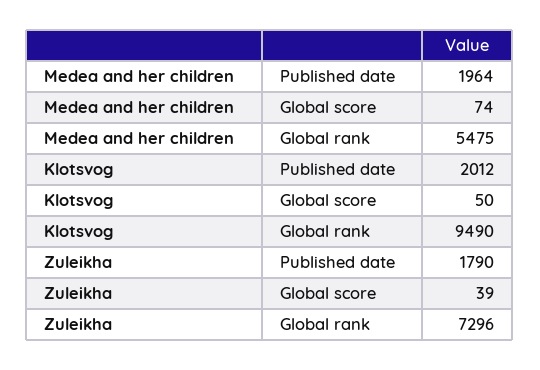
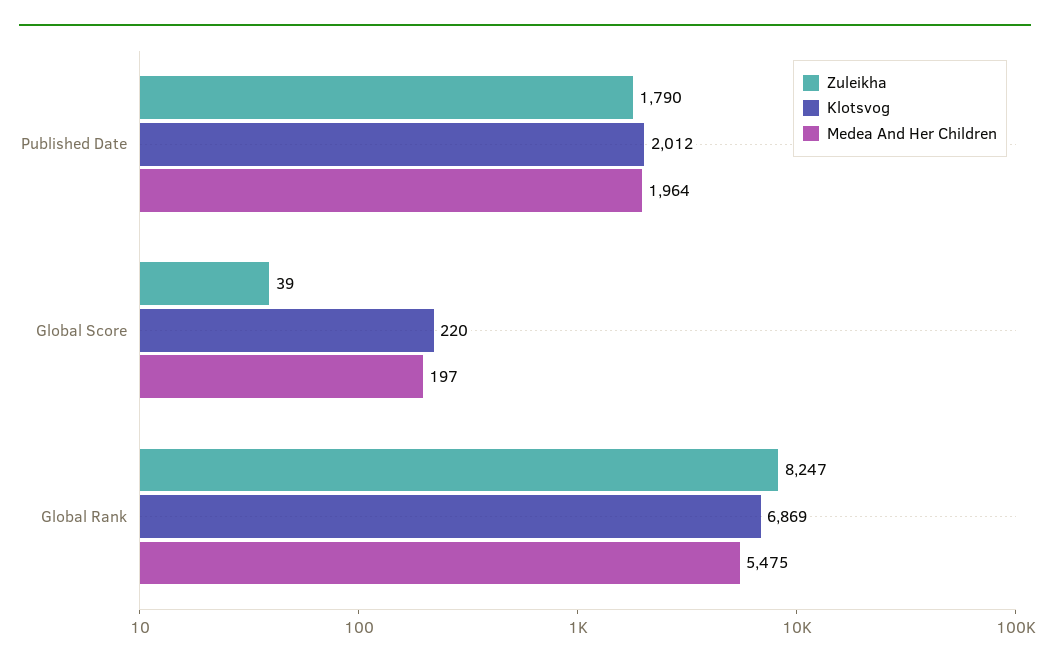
Medea and her children, Global score: 74 -> 197
Klotsvog, Global score: 50 -> 220
Klotsvog, Global rank: 9490 -> 6869
Zuleikha, Global rank: 7296 -> 8247

